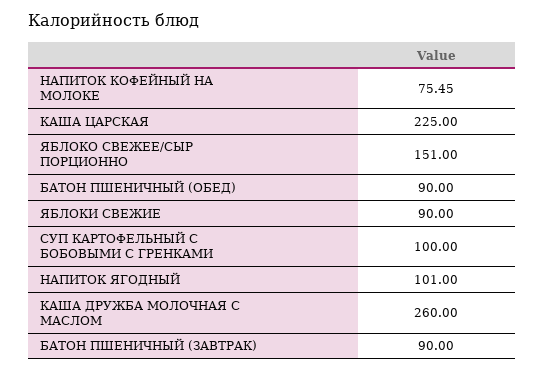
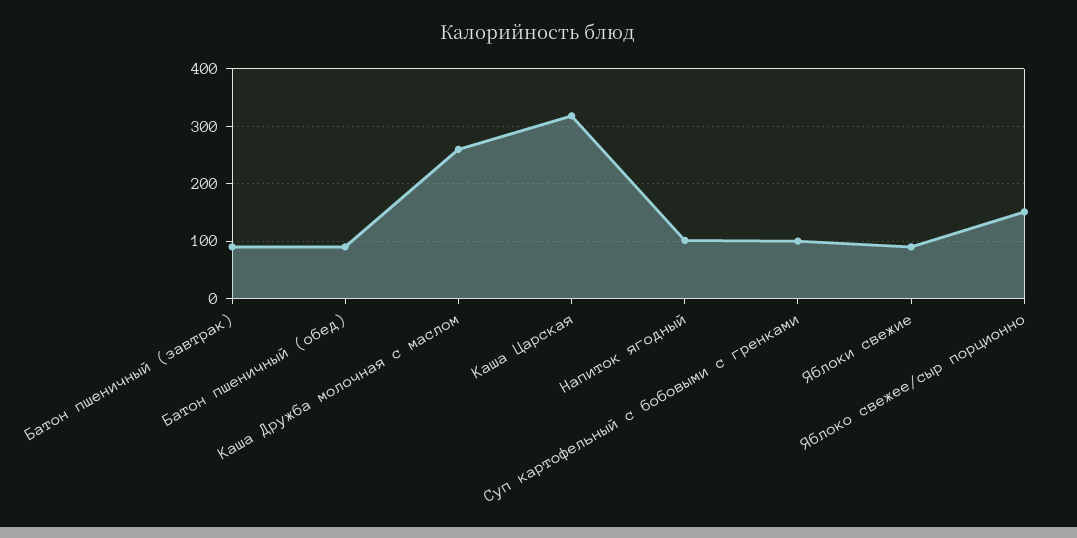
НАПИТОК КОФЕЙНЫЙ НА МОЛОКЕ: 75.45 -> none
КАША ЦАРСКАЯ: 225 -> 320

